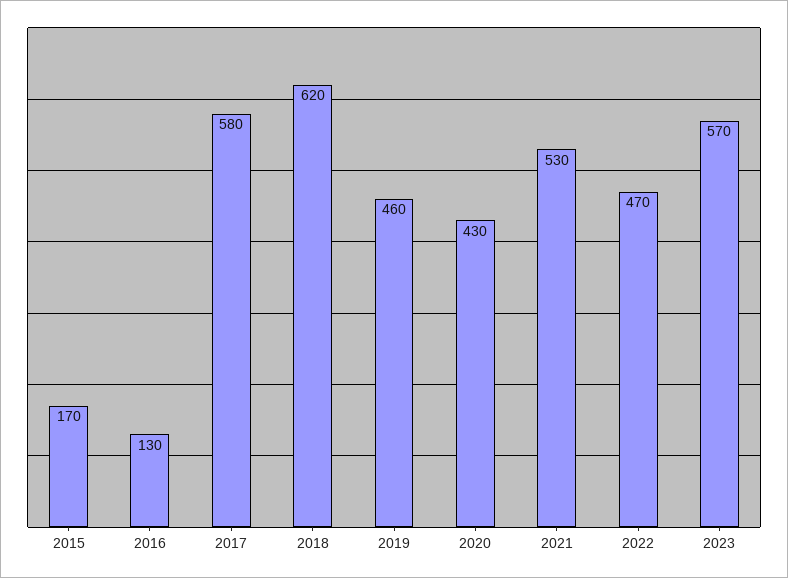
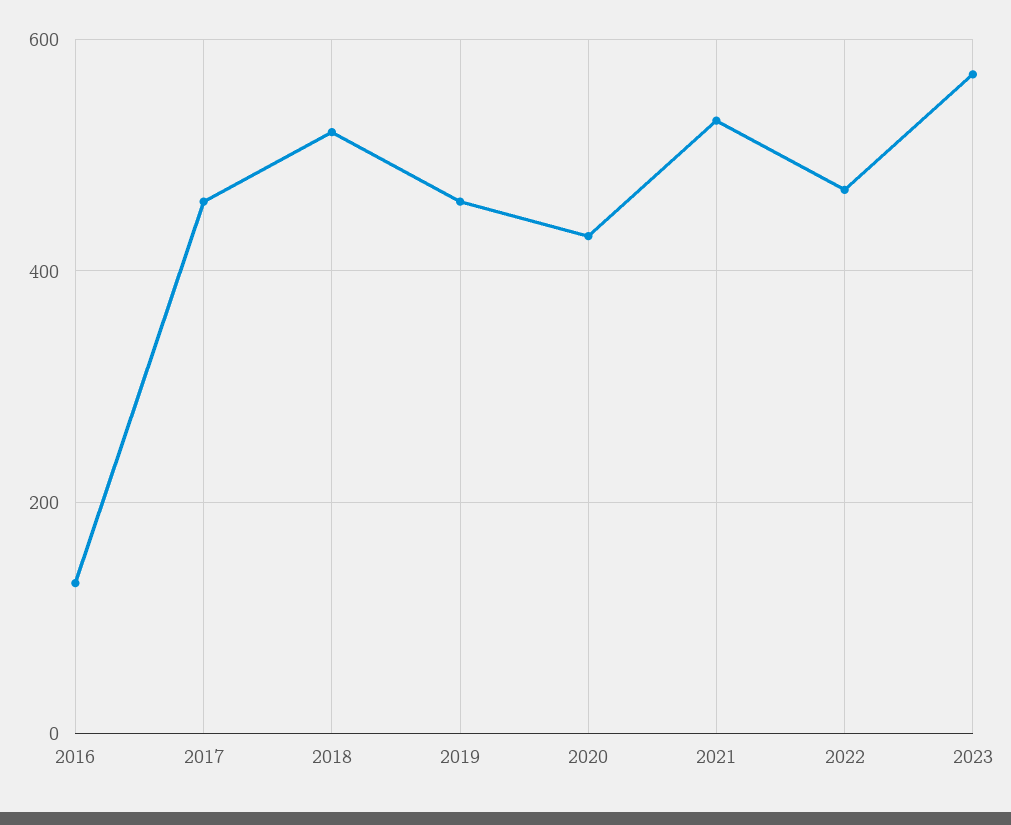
2015: 170 -> none
2017: 580 -> 460
2018: 620 -> 520

